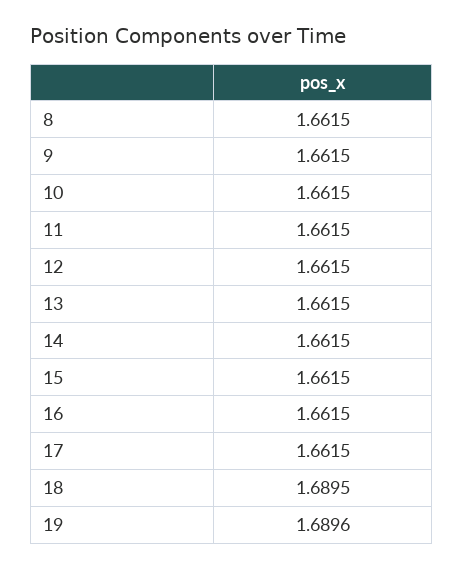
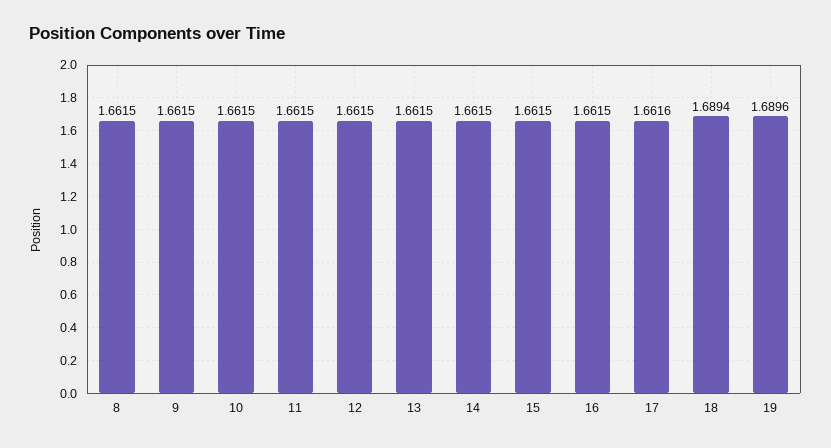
17: 1.6615 -> 1.6616
18: 1.6895 -> 1.6894

